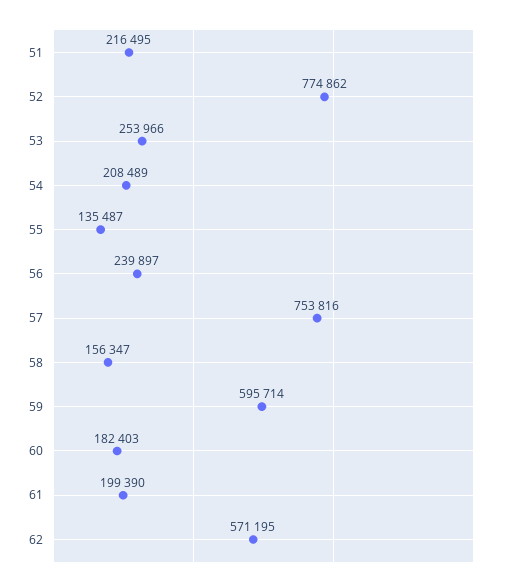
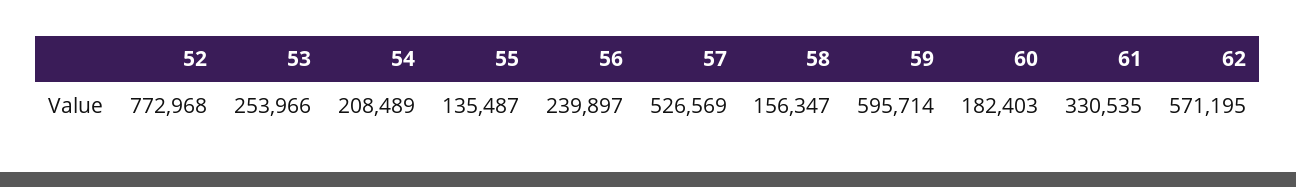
51: 216495 -> none
52: 774862 -> 772968
57: 753816 -> 526569
61: 199390 -> 330535

